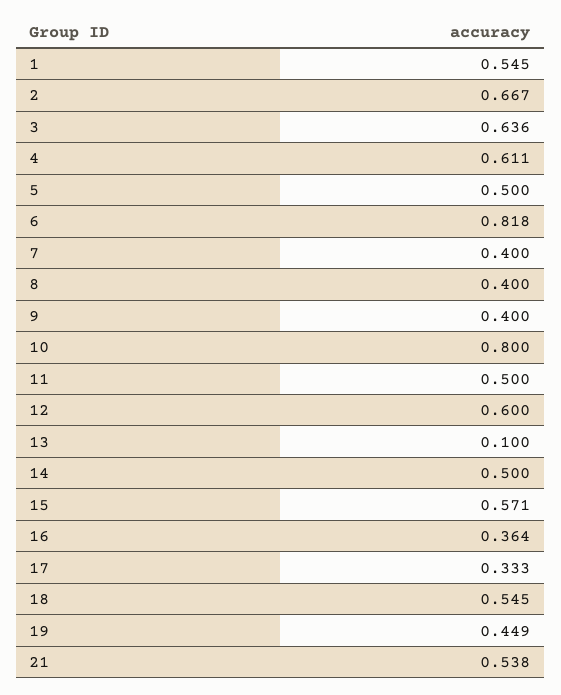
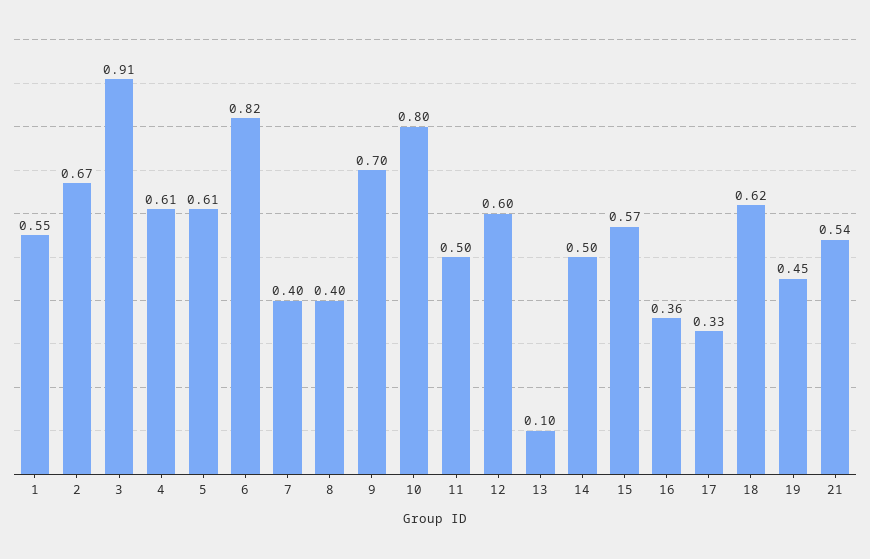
3: 0.636 -> 0.91
5: 0.5 -> 0.61
9: 0.4 -> 0.7
18: 0.545 -> 0.62

